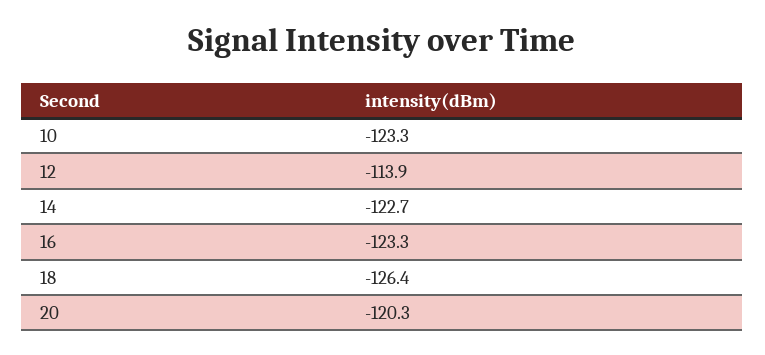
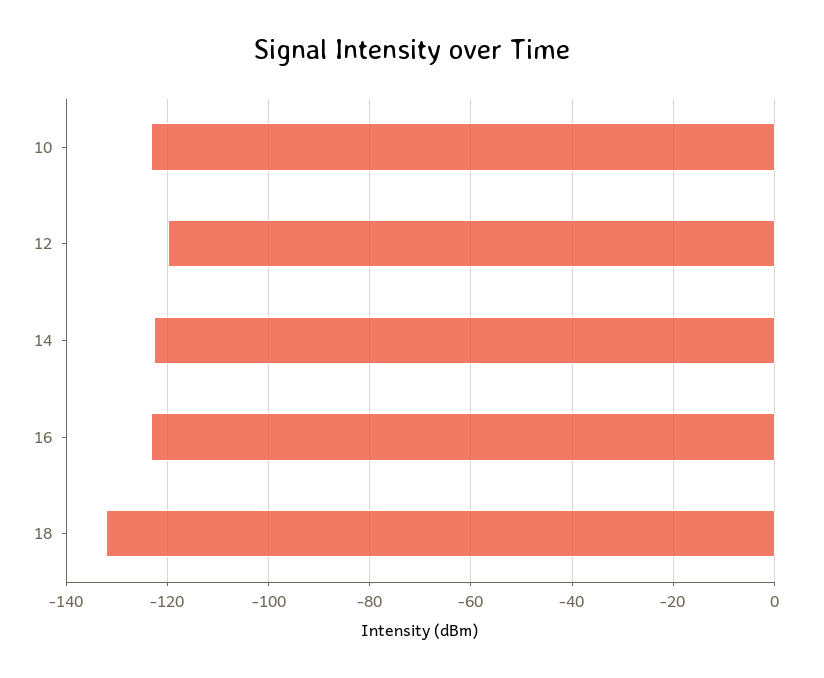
12: -113.9 -> -120
18: -126.4 -> -132
20: -120.3 -> none

